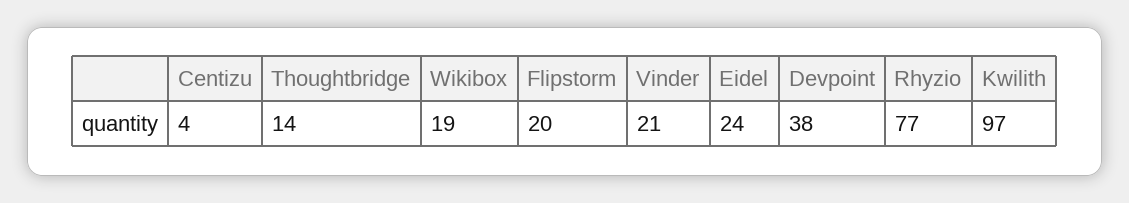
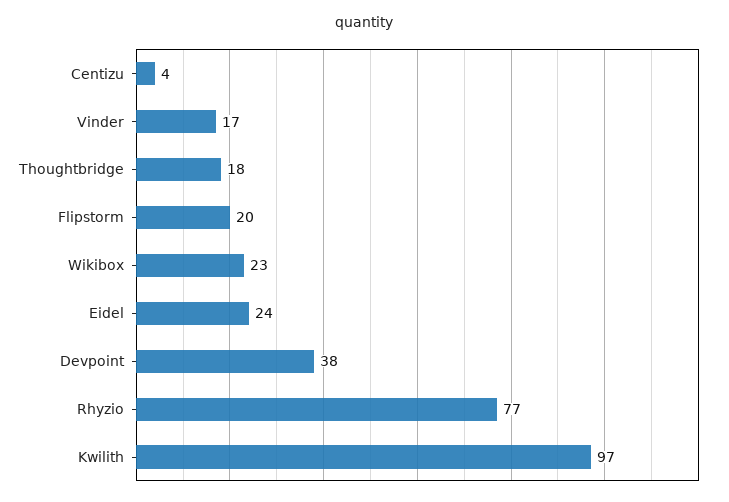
Thoughtbridge: 14 -> 18
Wikibox: 19 -> 23
Vinder: 21 -> 17

